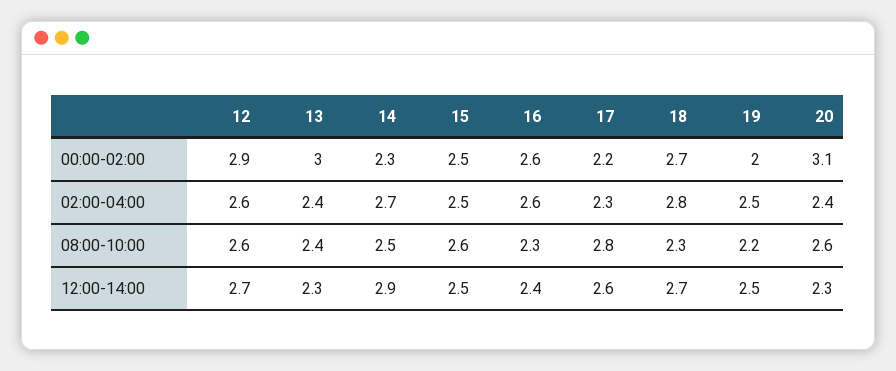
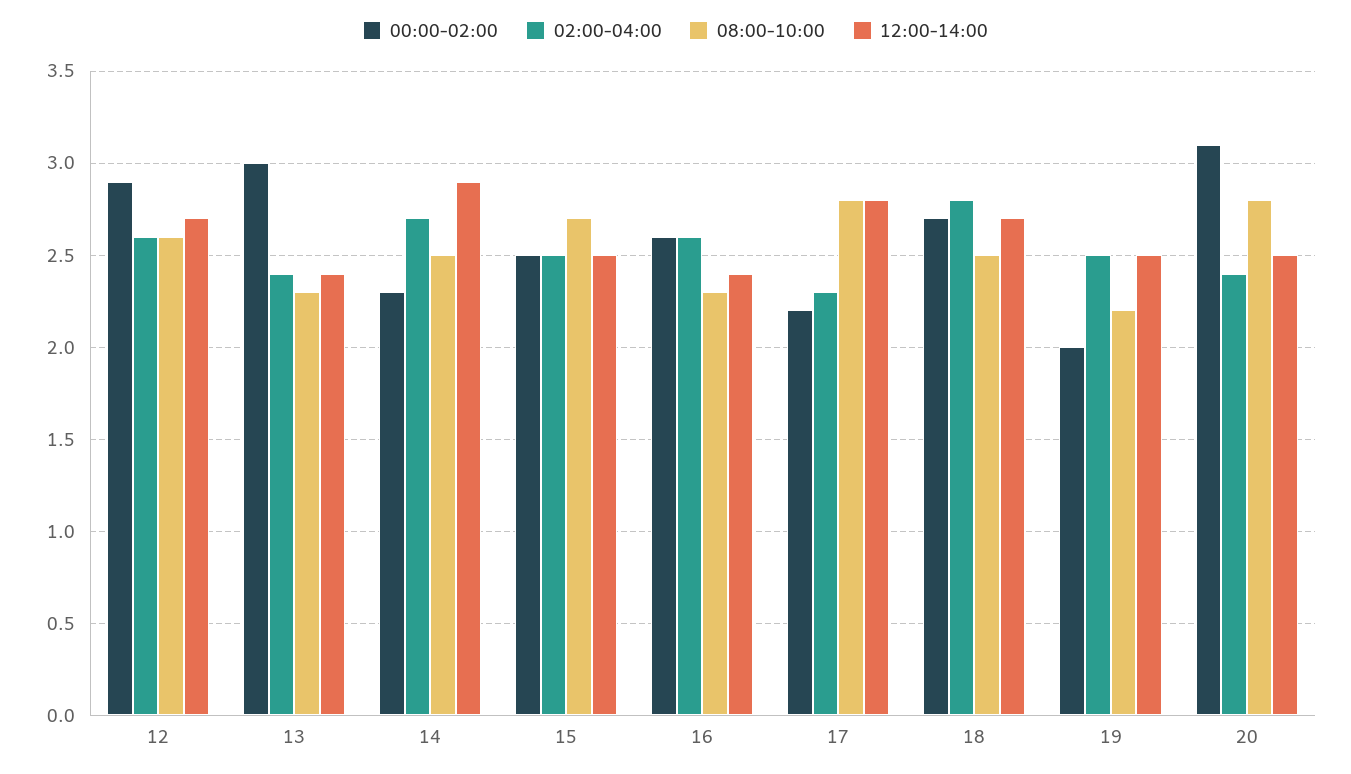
08:00-10:00, 13: 2.4 -> 2.3
08:00-10:00, 15: 2.6 -> 2.7
08:00-10:00, 18: 2.3 -> 2.5
08:00-10:00, 20: 2.6 -> 2.8
12:00-14:00, 13: 2.3 -> 2.4
12:00-14:00, 17: 2.6 -> 2.8
12:00-14:00, 20: 2.3 -> 2.5

